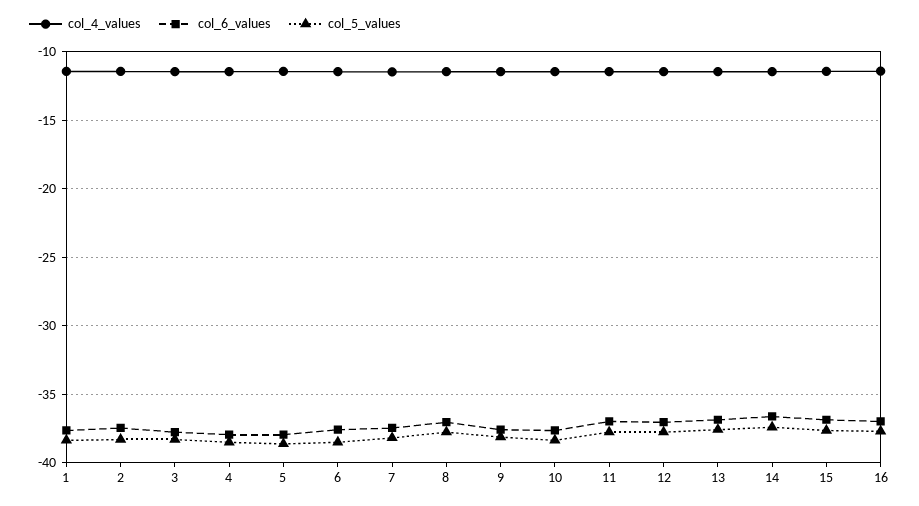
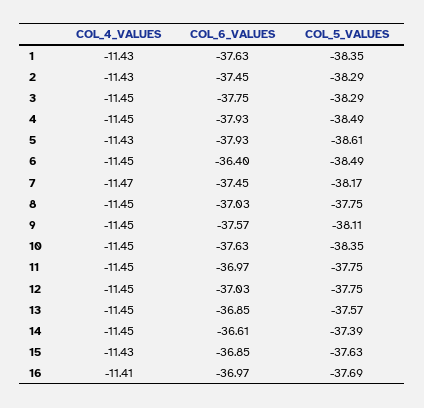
col_6_values, 6: -37.5 -> -36.4

